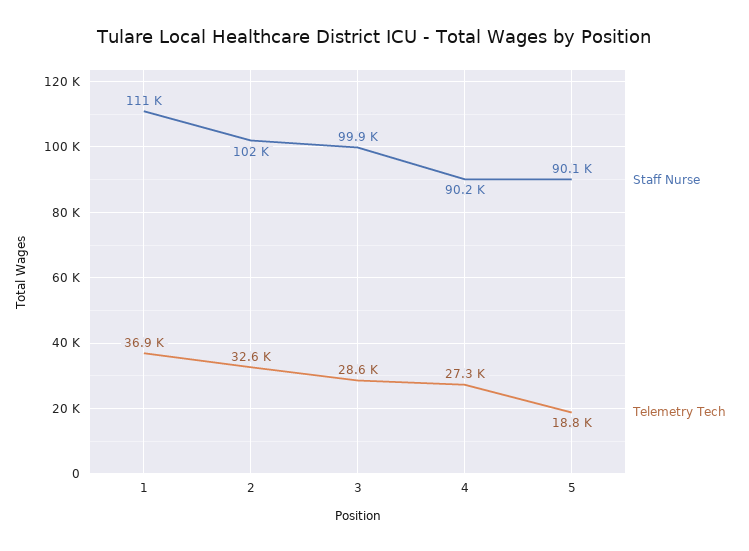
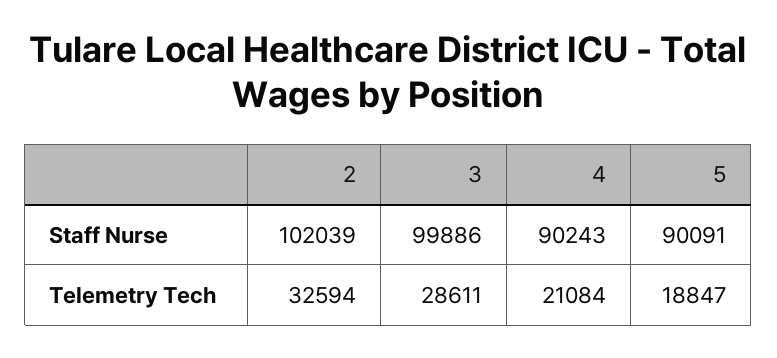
Staff Nurse, 1: 111000 -> none
Telemetry Tech, 1: 36900 -> none
Telemetry Tech, 4: 27300 -> 21084

